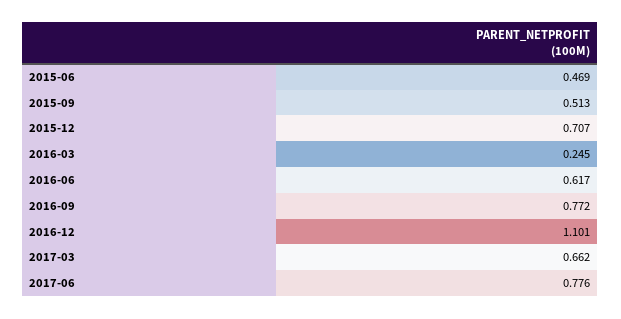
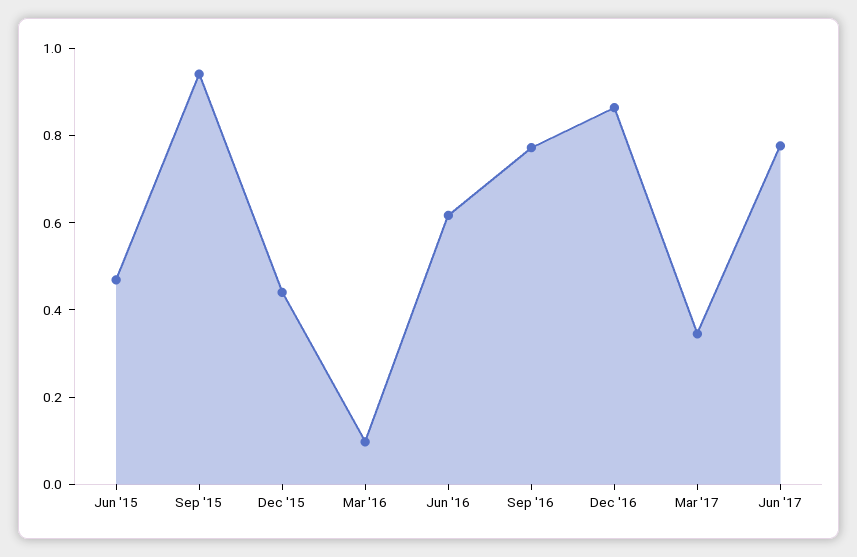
2015-09: 0.513 -> 0.95
2015-12: 0.707 -> 0.45
2016-03: 0.245 -> 0.1
2016-12: 1.101 -> 0.85
2017-03: 0.662 -> 0.35

